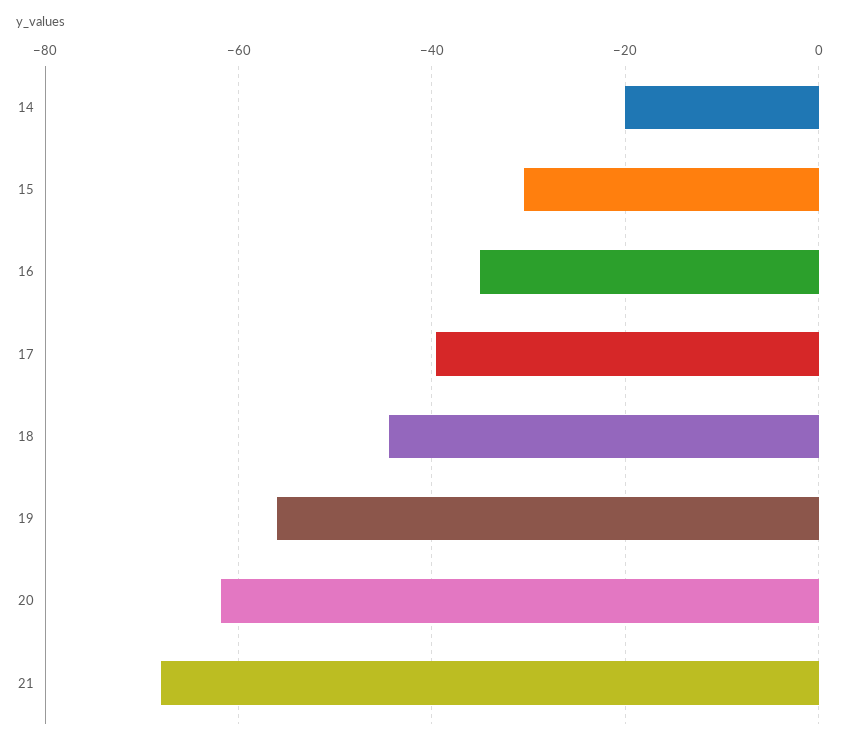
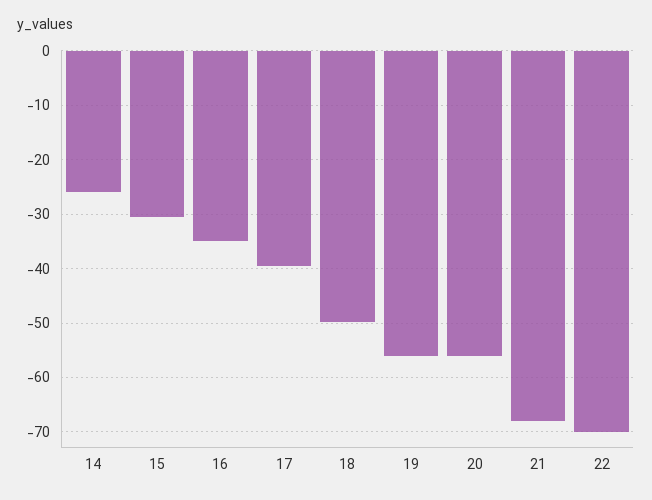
14: -20 -> -26
18: -44 -> -50
20: -62 -> -56
22: none -> -70

